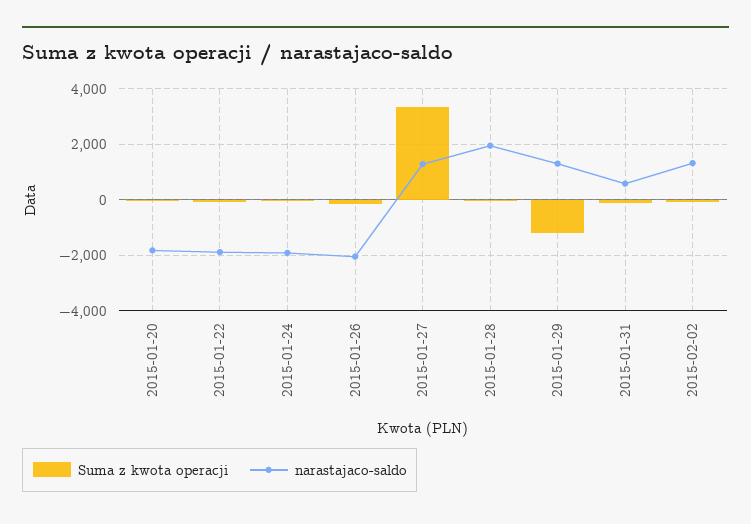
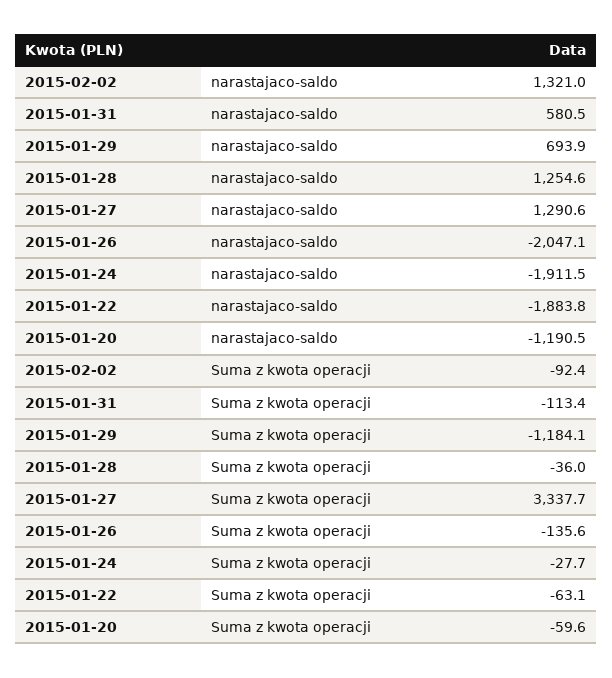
narastajaco-saldo, 2015-01-20: -1750 -> -1190.5
narastajaco-saldo, 2015-01-28: 2000 -> 1254.6
narastajaco-saldo, 2015-01-29: 1250 -> 693.9

